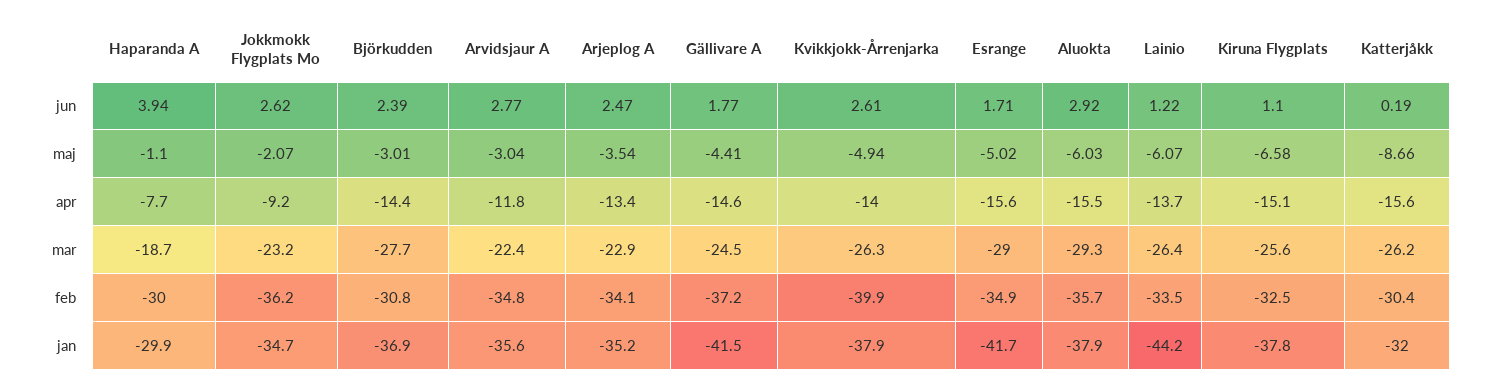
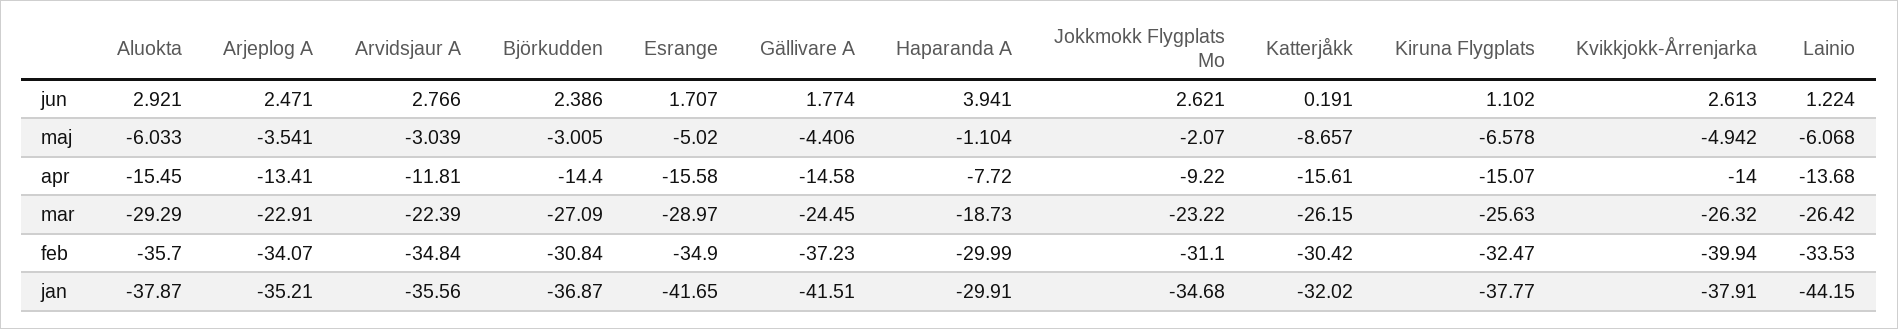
Björkudden, mar: -27.7 -> -27.09
Jokkmokk Flygplats Mo, feb: -36.2 -> -31.1

